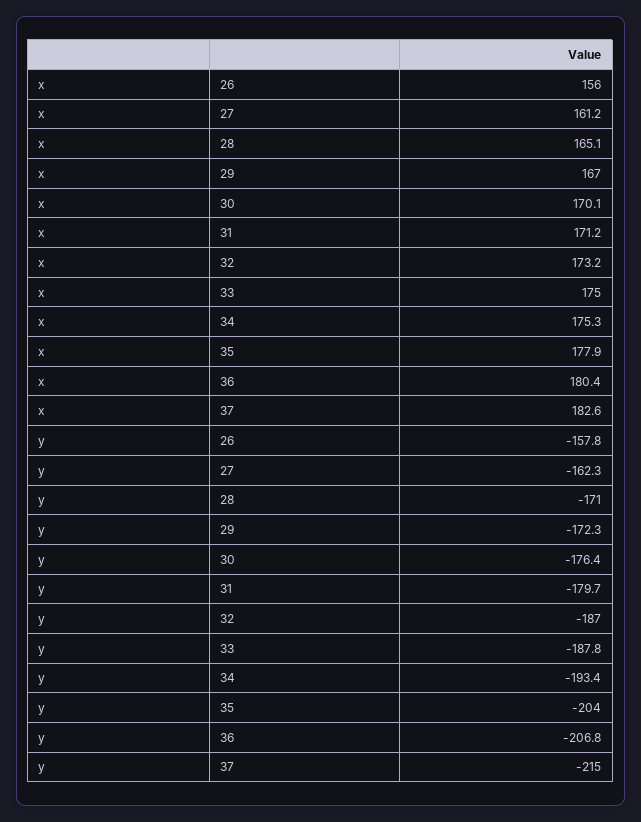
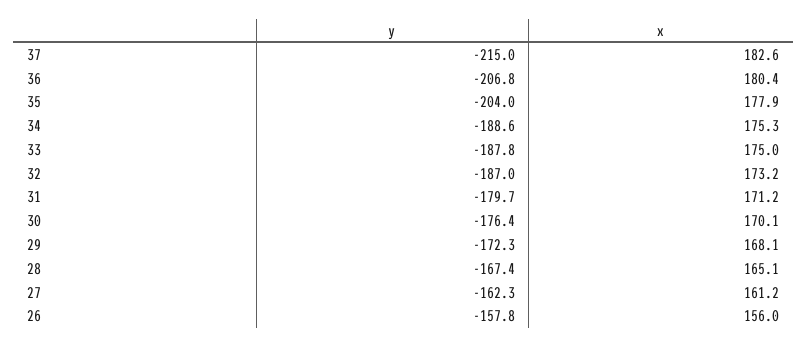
x, 29: 167 -> 168.1
y, 28: -171 -> -167.4
y, 34: -193.4 -> -188.6

